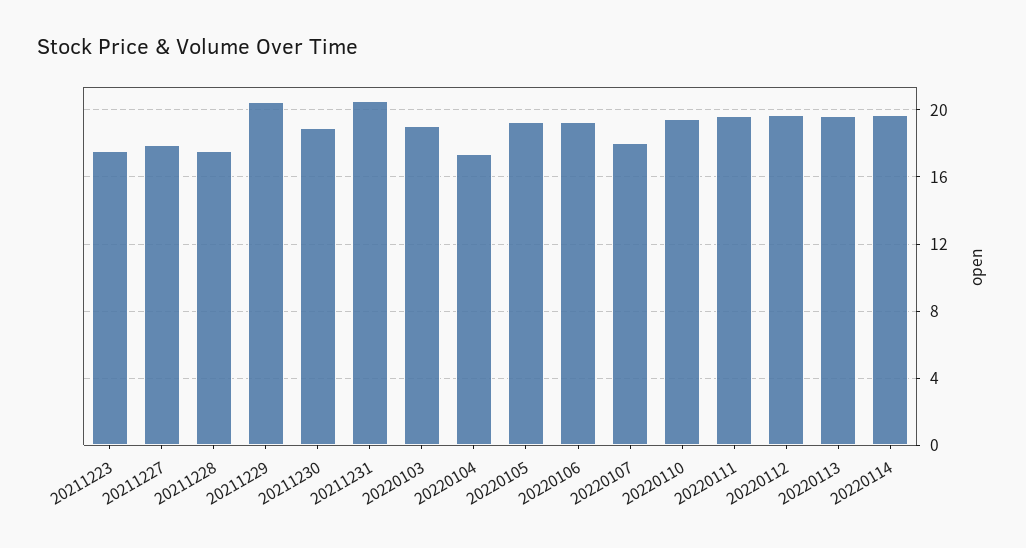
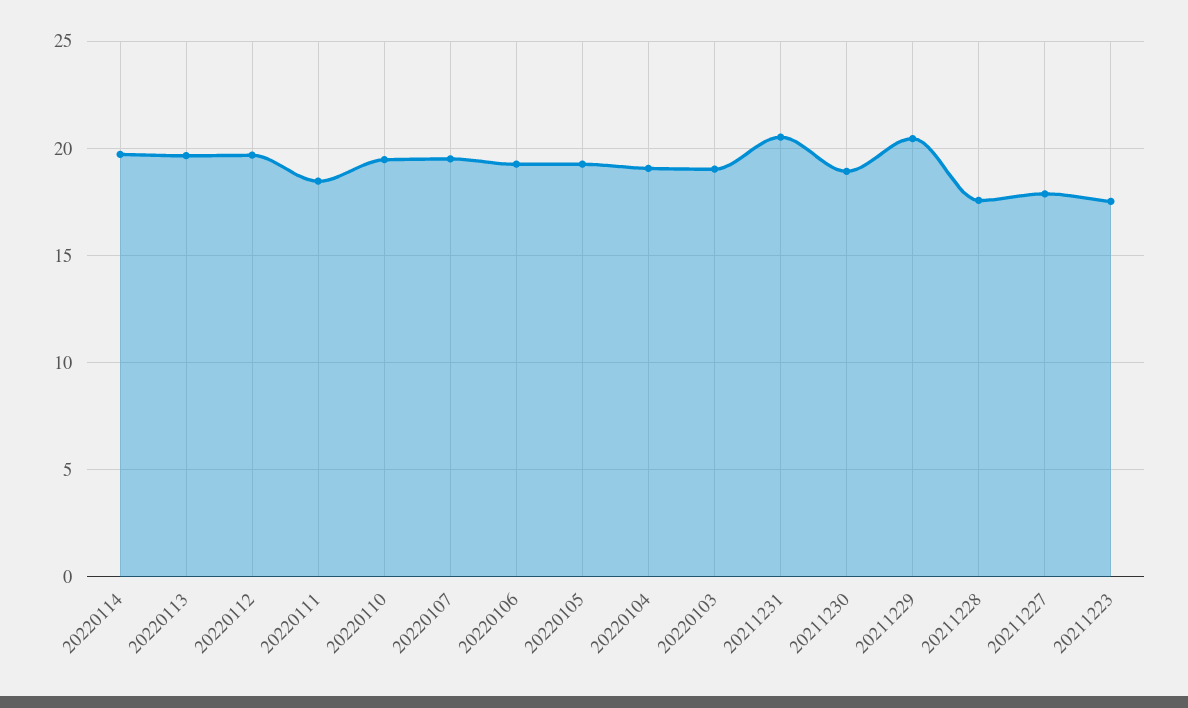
20220104: 17.5 -> 19
20220107: 18 -> 19.5
20220111: 19.5 -> 18.5

